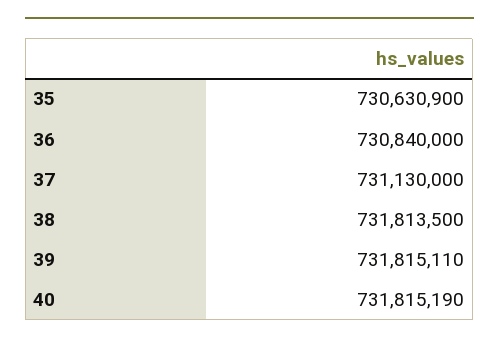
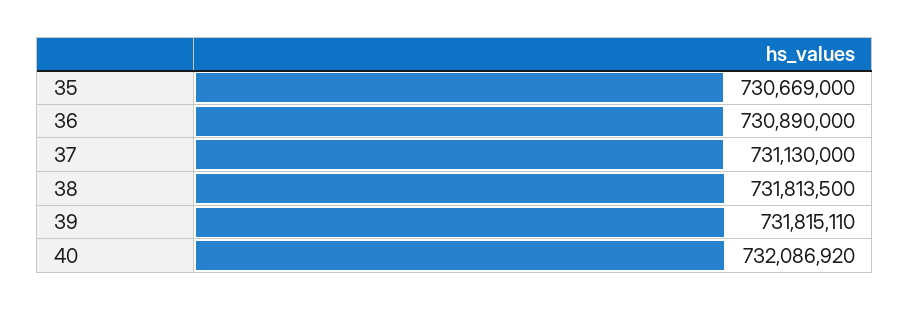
35: 730630900 -> 730669000
36: 730840000 -> 730890000
40: 731815190 -> 732086920

